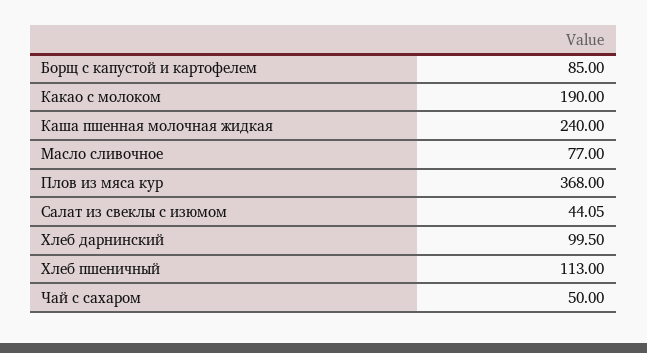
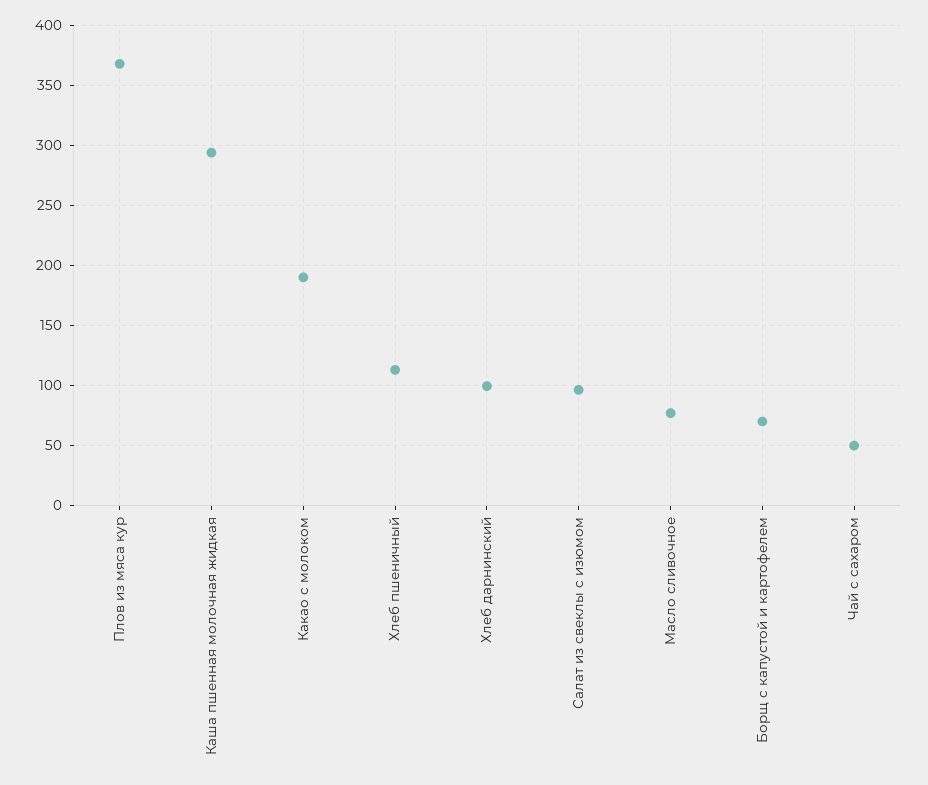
Борщ с капустой и картофелем: 85 -> 70
Каша пшенная молочная жидкая: 240 -> 295
Салат из свеклы с изюмом: 44.05 -> 95

